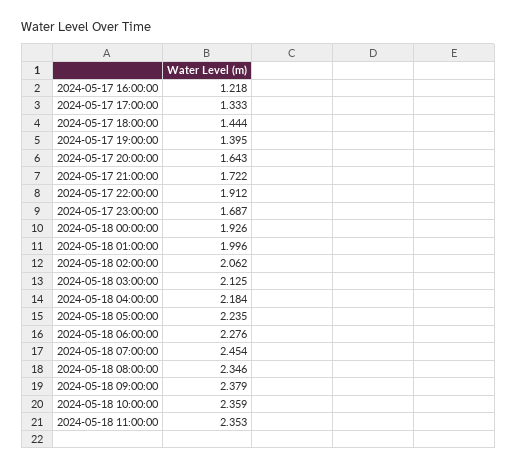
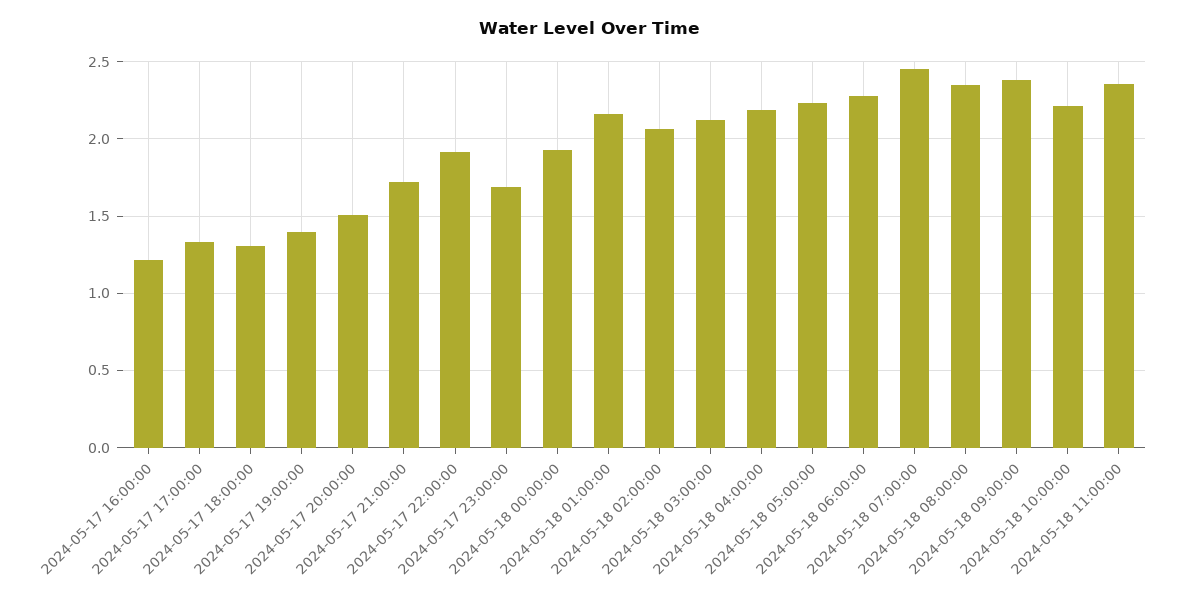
2024-05-17 18:00:00: 1.444 -> 1.3
2024-05-17 20:00:00: 1.643 -> 1.5
2024-05-18 01:00:00: 1.996 -> 2.15
2024-05-18 10:00:00: 2.359 -> 2.2

